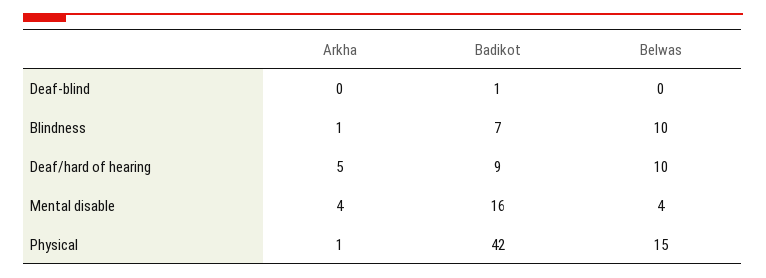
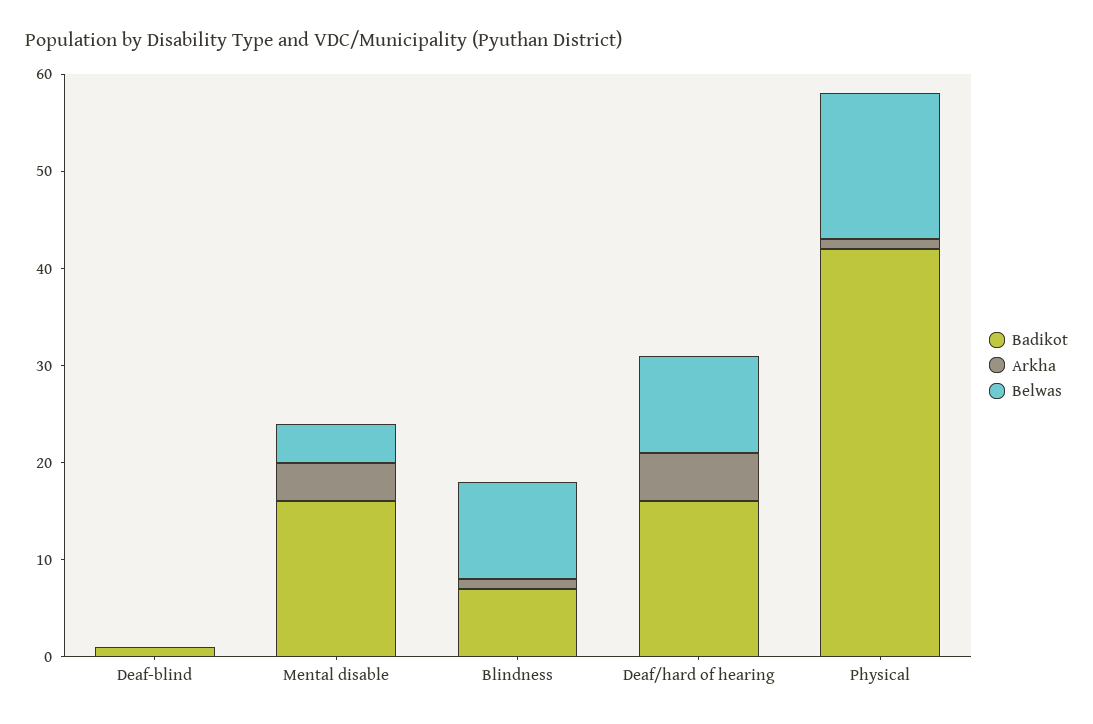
Badikot, Deaf/hard of hearing: 9 -> 16

